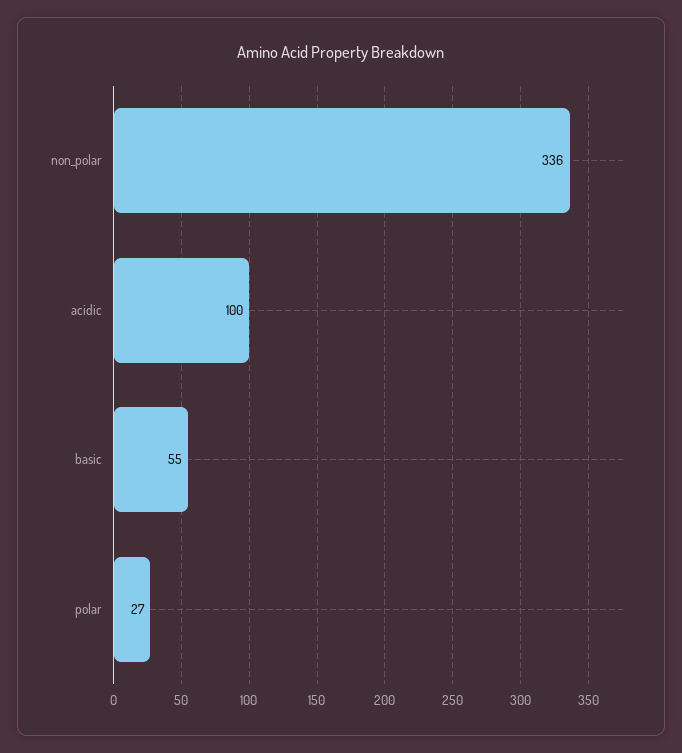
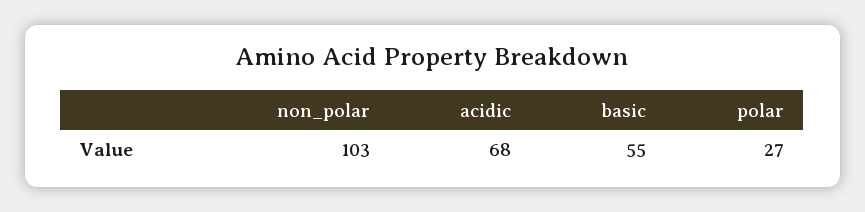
non_polar: 336 -> 103
acidic: 100 -> 68

